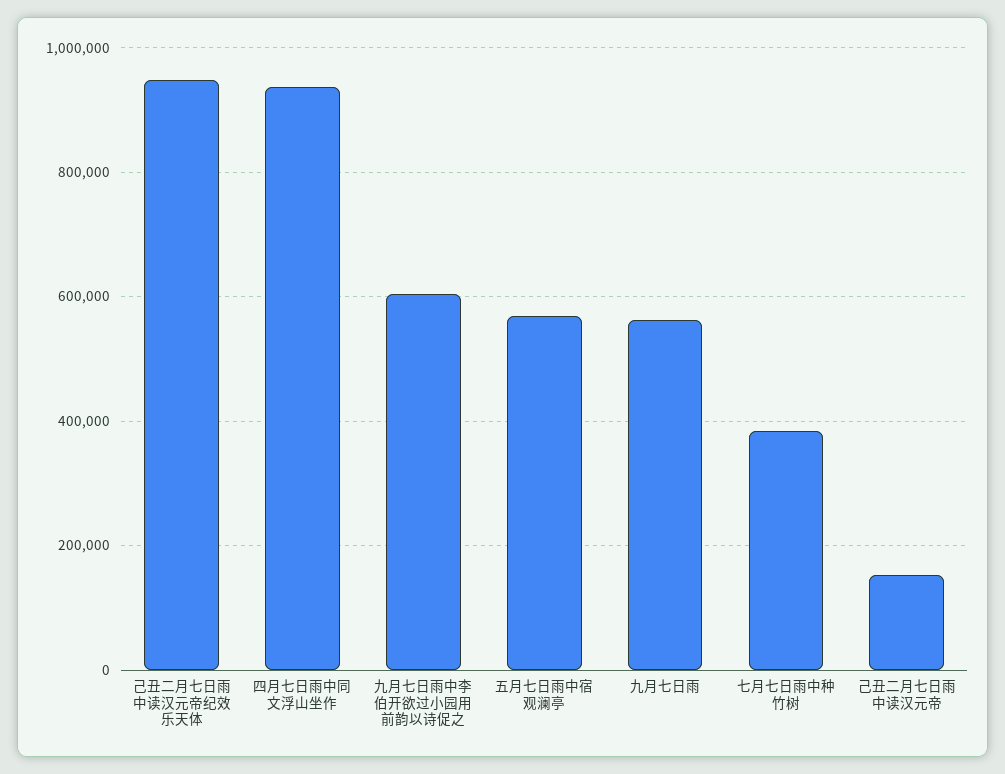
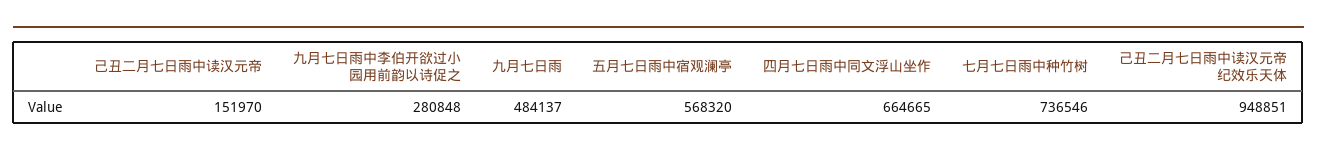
四月七日雨中同文浮山坐作: 940000 -> 664665
九月七日雨中李伯开欲过小园用前韵以诗促之: 600000 -> 280848
九月七日雨: 560000 -> 484137
七月七日雨中种竹树: 380000 -> 736546

